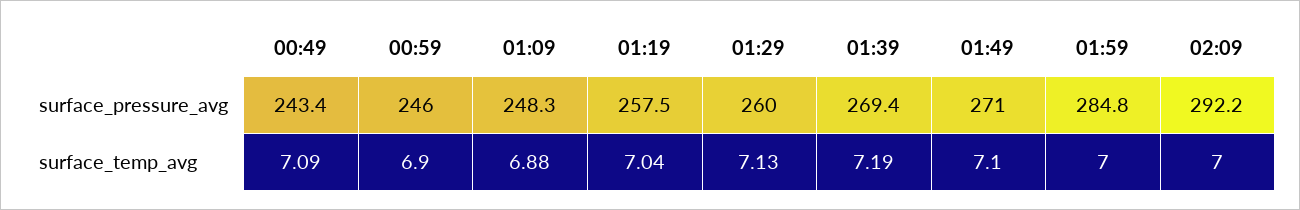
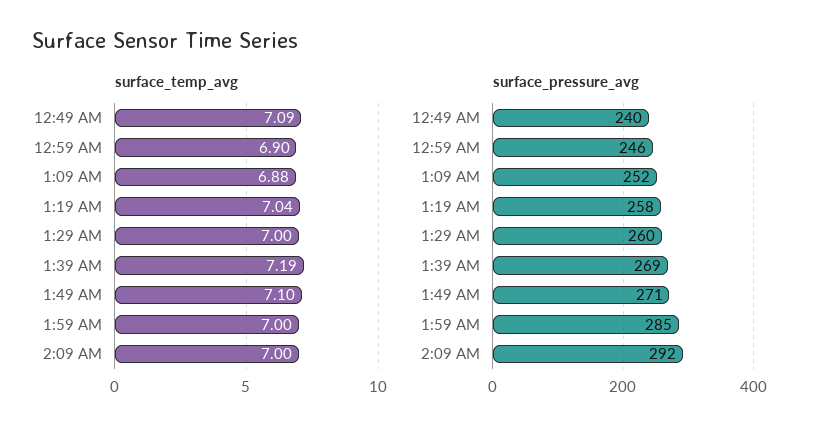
surface_pressure_avg, 00:49: 243.4 -> 240
surface_pressure_avg, 01:09: 248.3 -> 252
surface_temp_avg, 01:29: 7.13 -> 7

